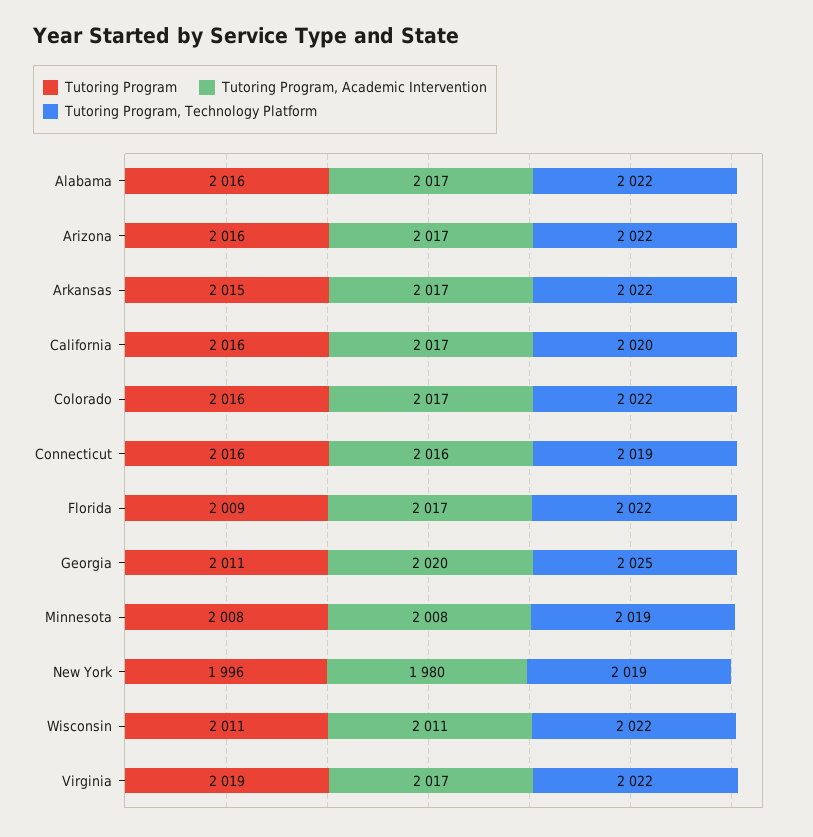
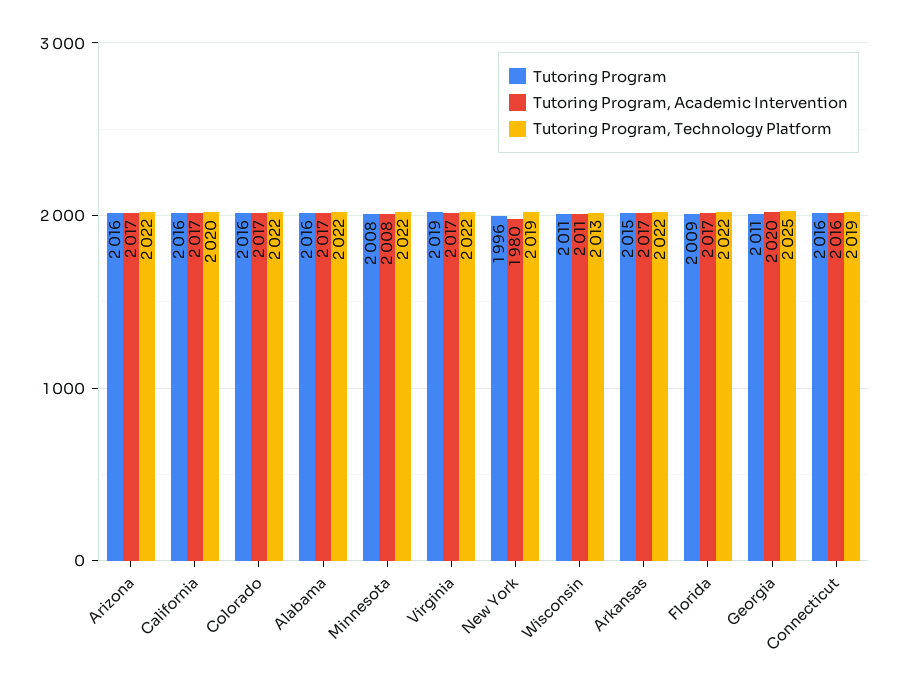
Tutoring Program, Technology Platform, Minnesota: 2019 -> 2022
Tutoring Program, Technology Platform, Wisconsin: 2022 -> 2013

